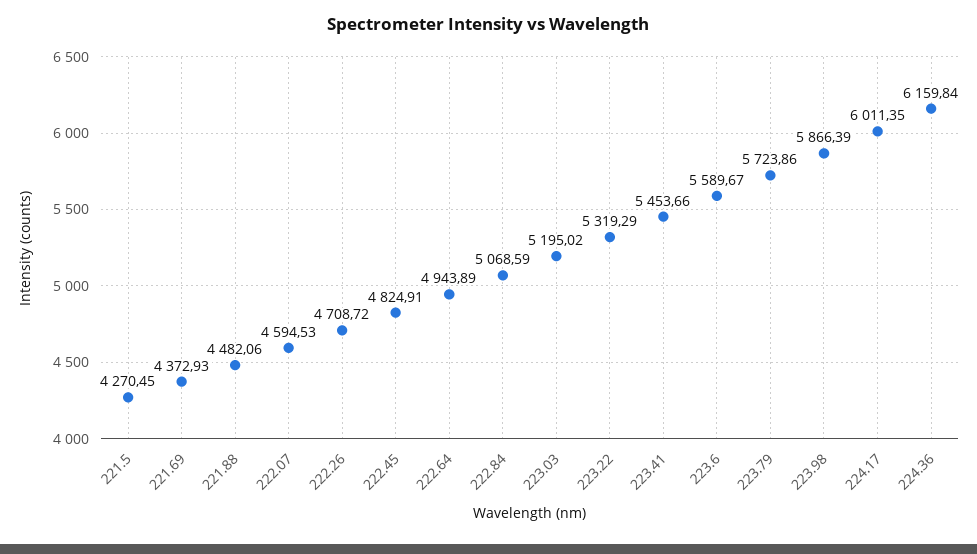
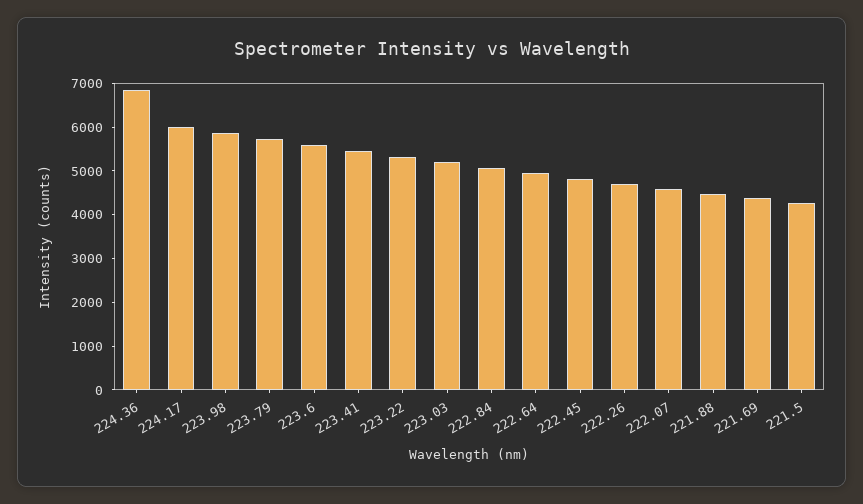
224.36: 6159.84 -> 6800

